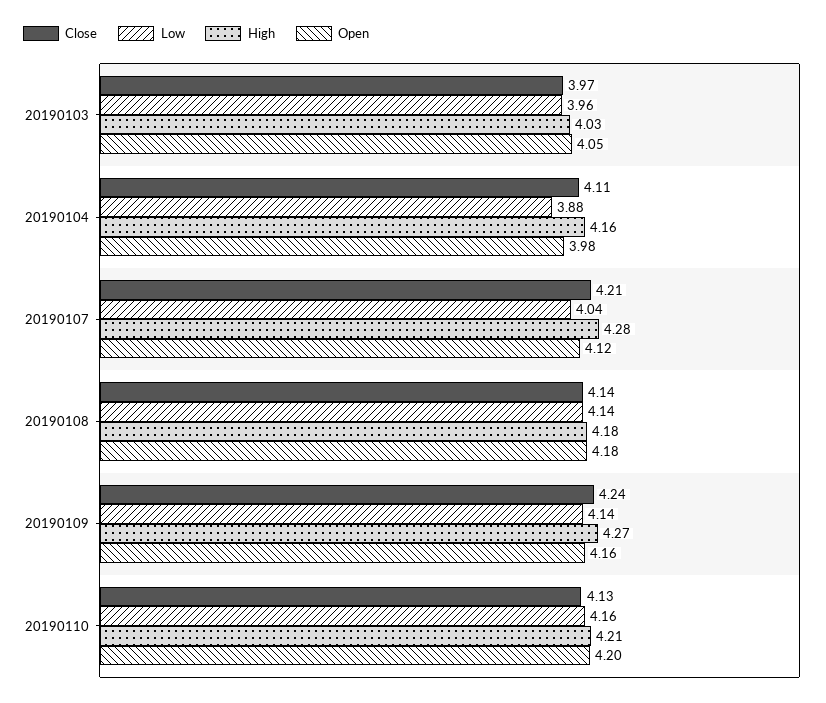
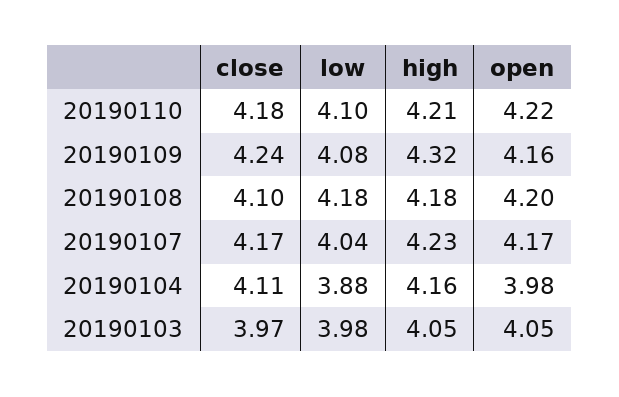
Low, 20190103: 3.96 -> 3.98
High, 20190103: 4.03 -> 4.05
Close, 20190107: 4.21 -> 4.17
High, 20190107: 4.28 -> 4.23
Open, 20190107: 4.12 -> 4.17
Close, 20190108: 4.14 -> 4.1
Low, 20190108: 4.14 -> 4.18
Open, 20190108: 4.18 -> 4.2
Low, 20190109: 4.14 -> 4.08
High, 20190109: 4.27 -> 4.32
Close, 20190110: 4.13 -> 4.18
Low, 20190110: 4.16 -> 4.1
Open, 20190110: 4.2 -> 4.22

